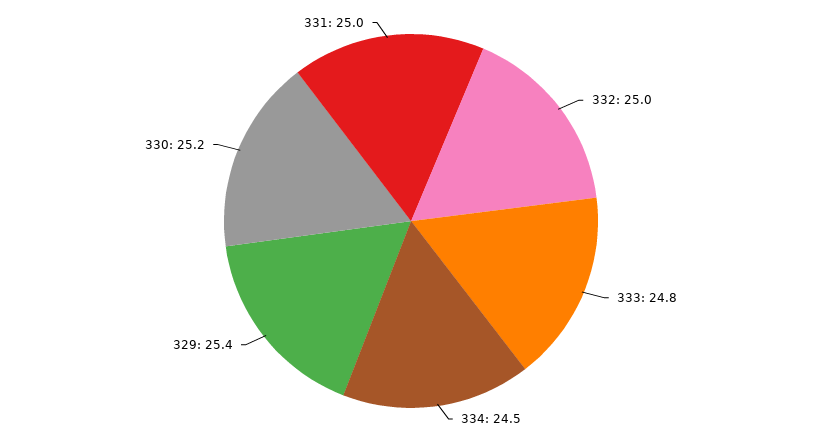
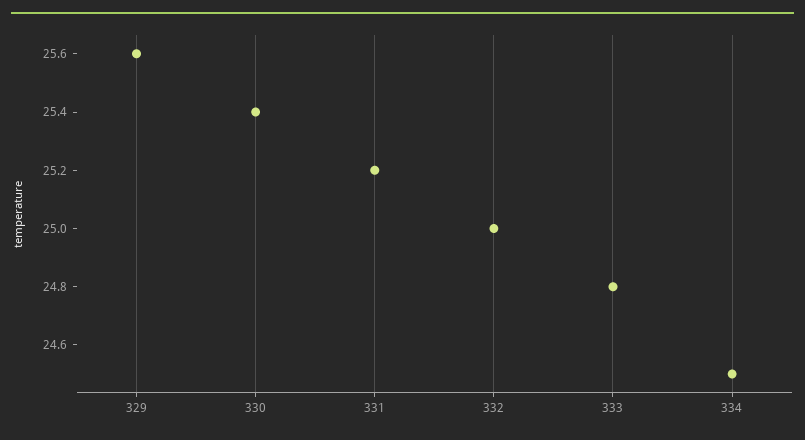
329: 25.4 -> 25.6
330: 25.2 -> 25.4
331: 25 -> 25.2

